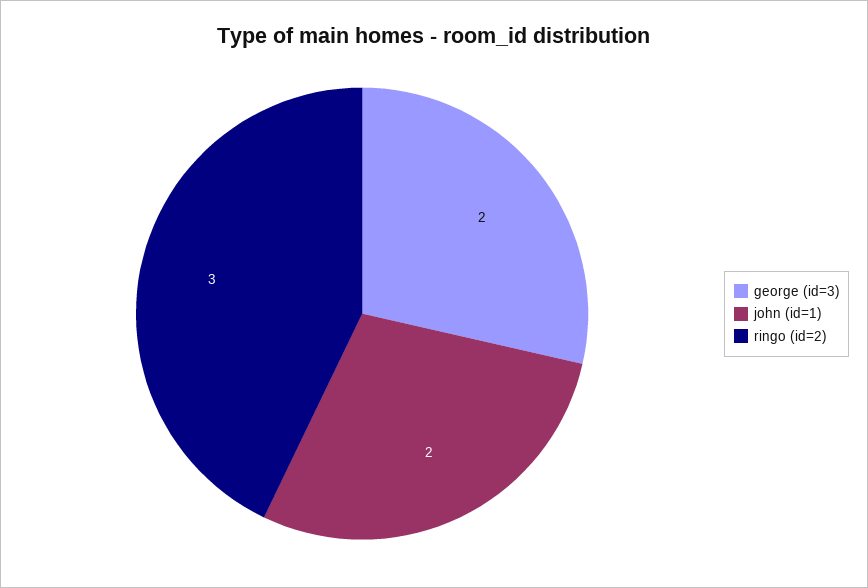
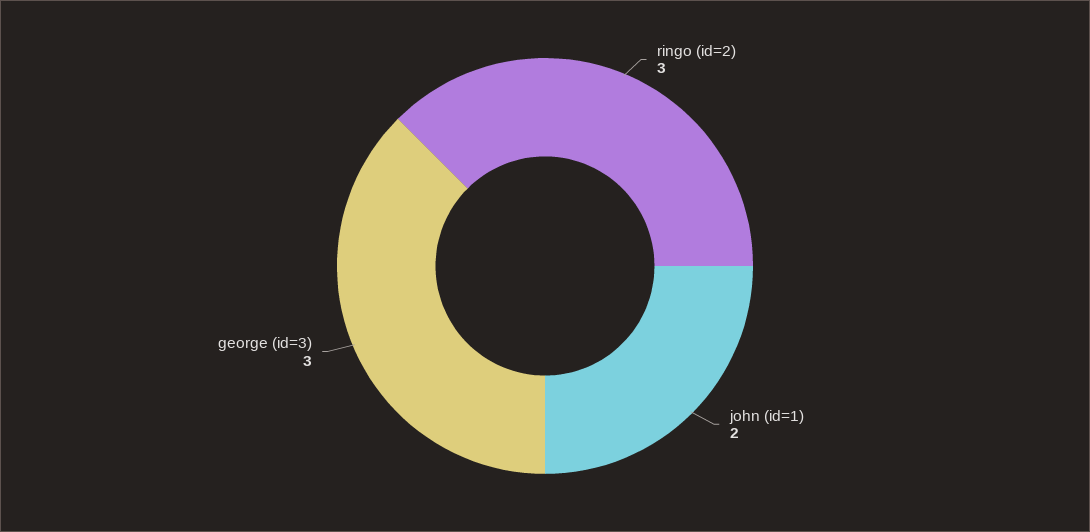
george (id=3): 2 -> 3

